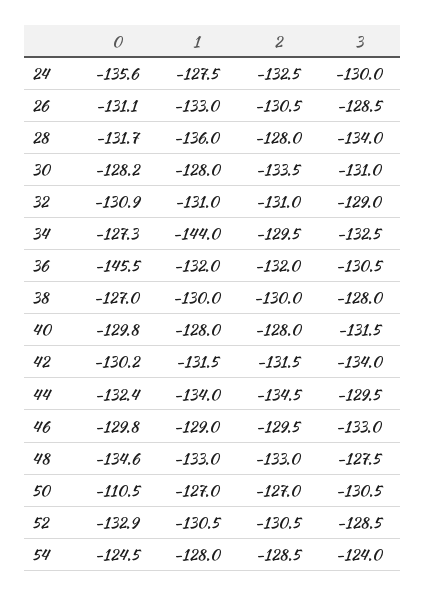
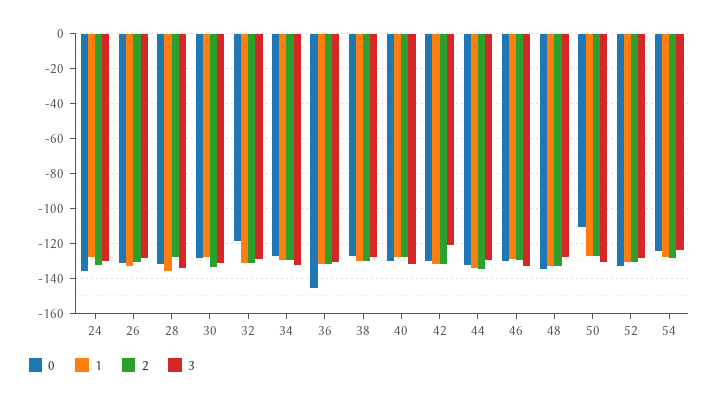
0, 32: -130.9 -> -120
1, 34: -144 -> -130
3, 42: -134 -> -120

